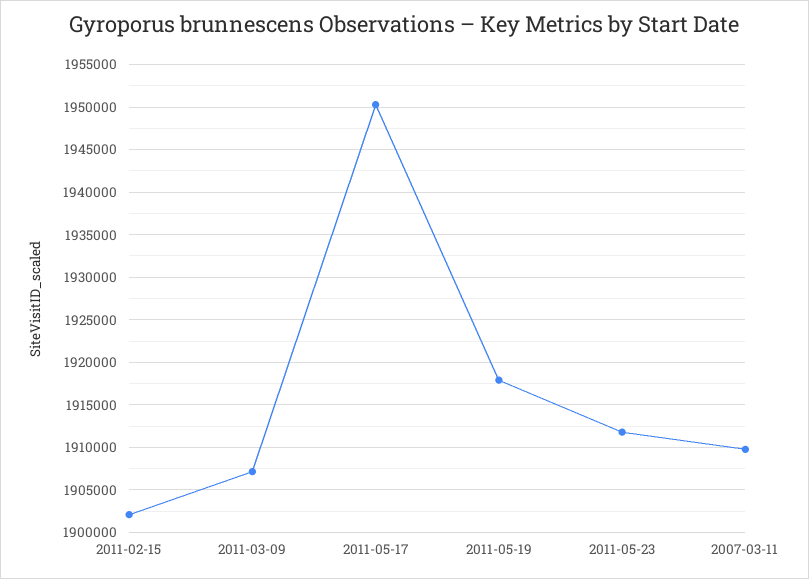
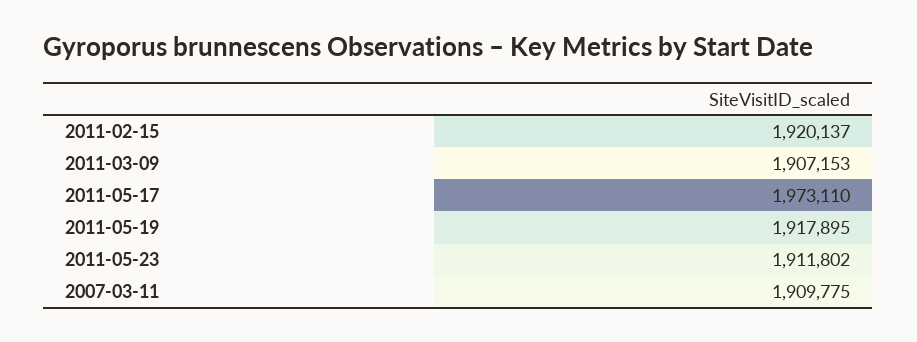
2011-02-15: 1902000 -> 1920137
2011-05-17: 1950000 -> 1973110

